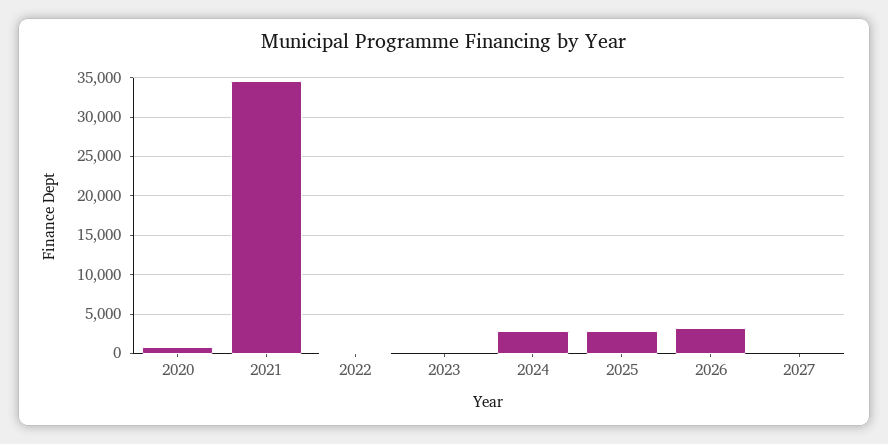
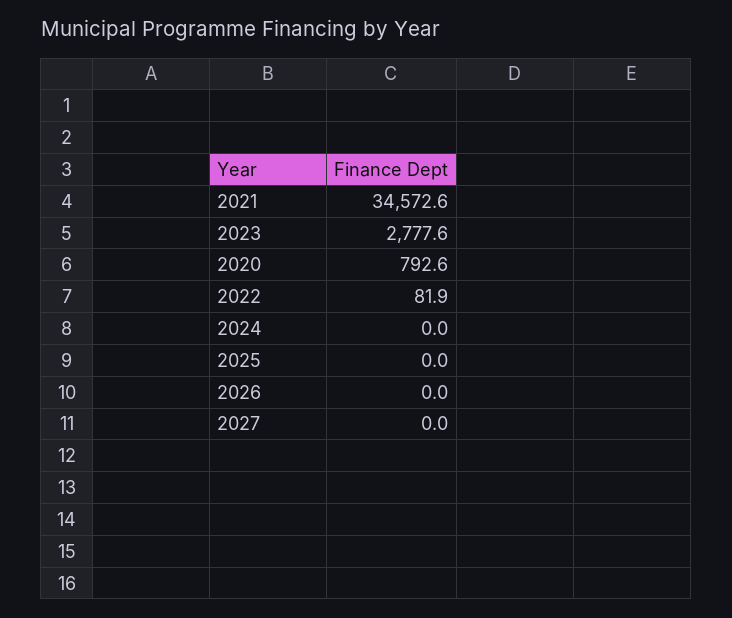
2023: 0 -> 2777.6
2024: 3000 -> 0
2025: 3000 -> 0
2026: 3000 -> 0

